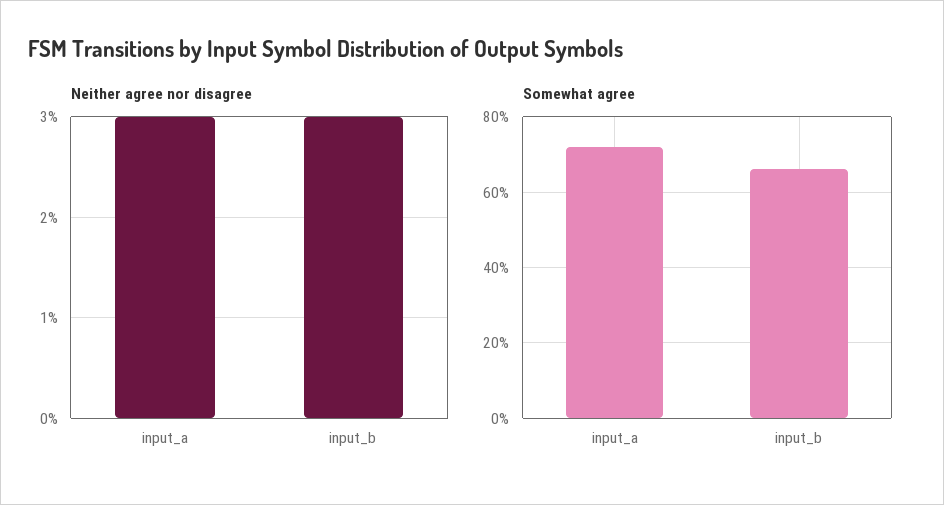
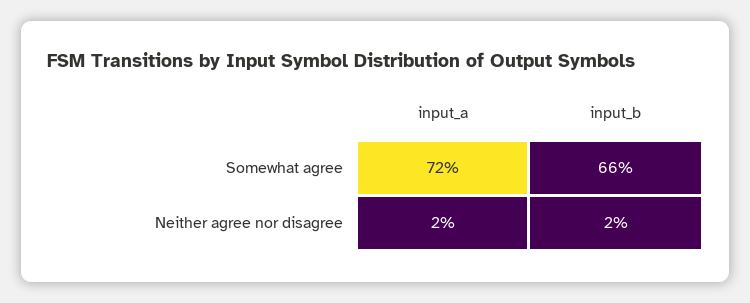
Neither agree nor disagree, input_a: 3 -> 2
Neither agree nor disagree, input_b: 3 -> 2

